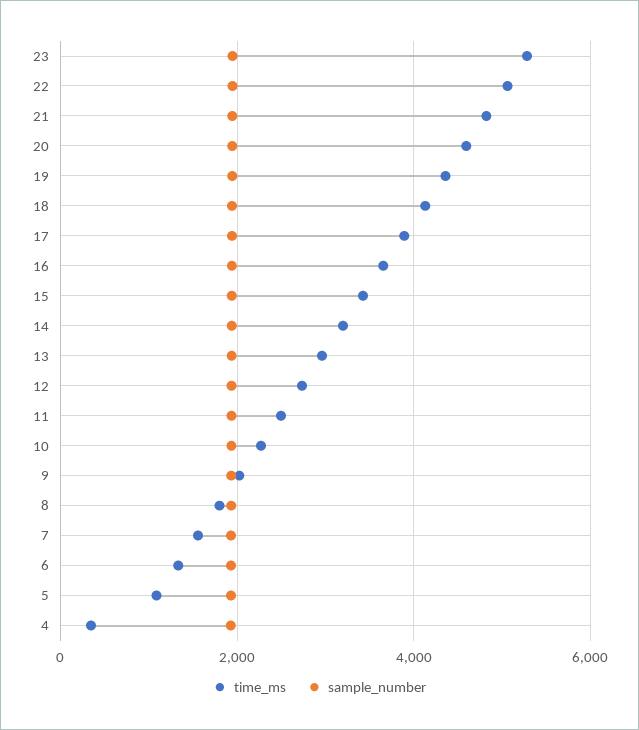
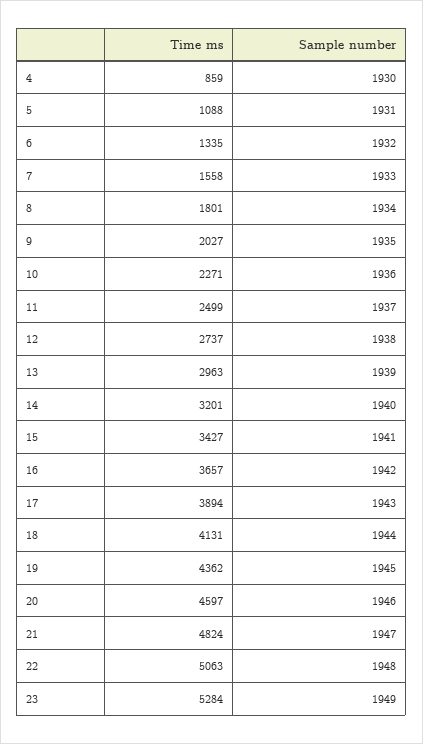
time_ms, 4: 400 -> 859

